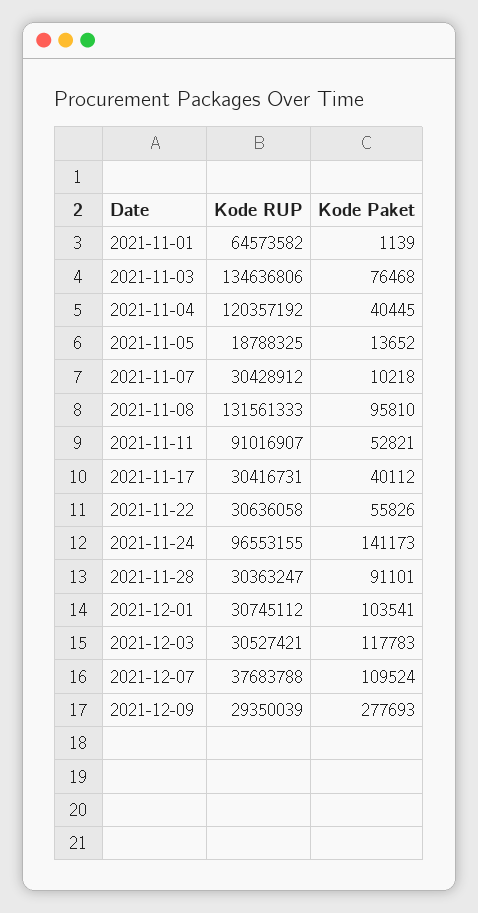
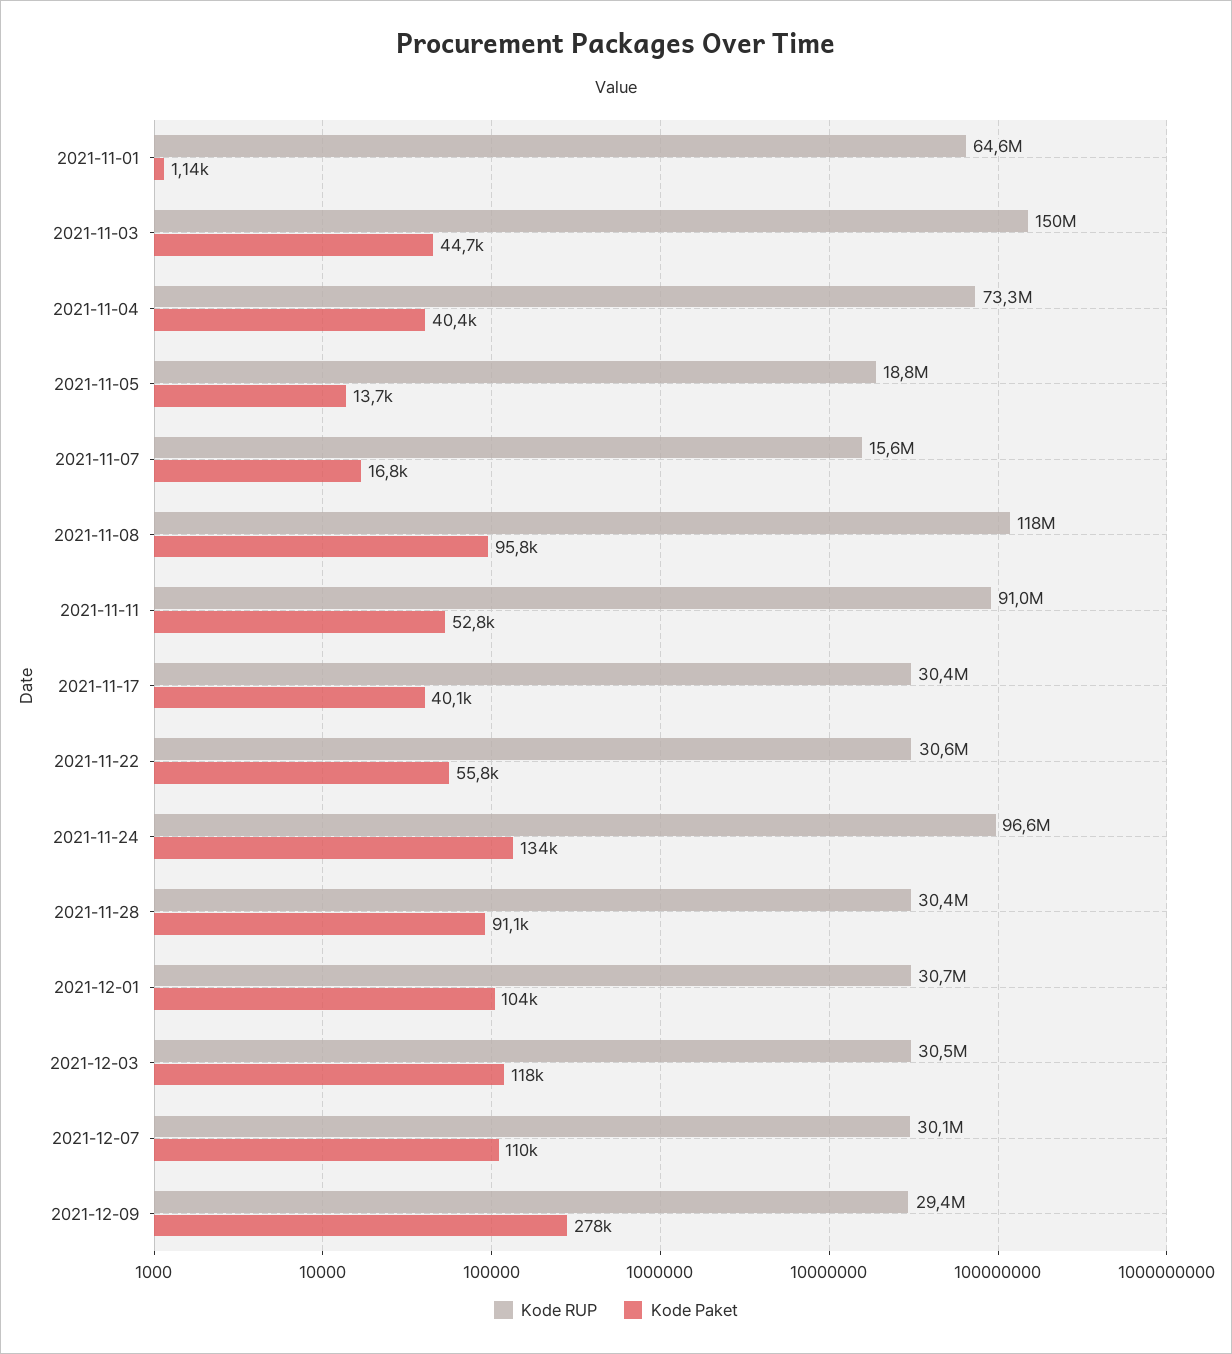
Kode RUP, 2021-11-03: 134636806 -> 150000000
Kode Paket, 2021-11-03: 76468 -> 44700
Kode RUP, 2021-11-04: 120357192 -> 73300000
Kode RUP, 2021-11-07: 30428912 -> 15600000
Kode Paket, 2021-11-07: 10218 -> 16800
Kode RUP, 2021-11-08: 131561333 -> 118000000
Kode Paket, 2021-11-24: 141173 -> 134000
Kode RUP, 2021-12-07: 37683788 -> 30100000

